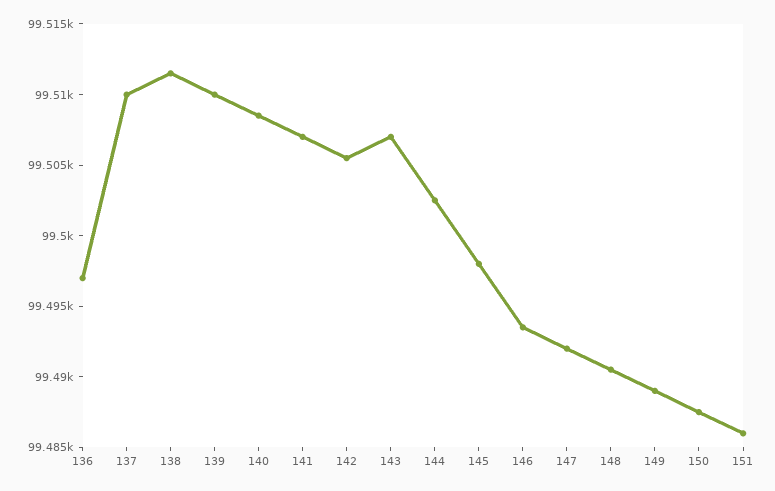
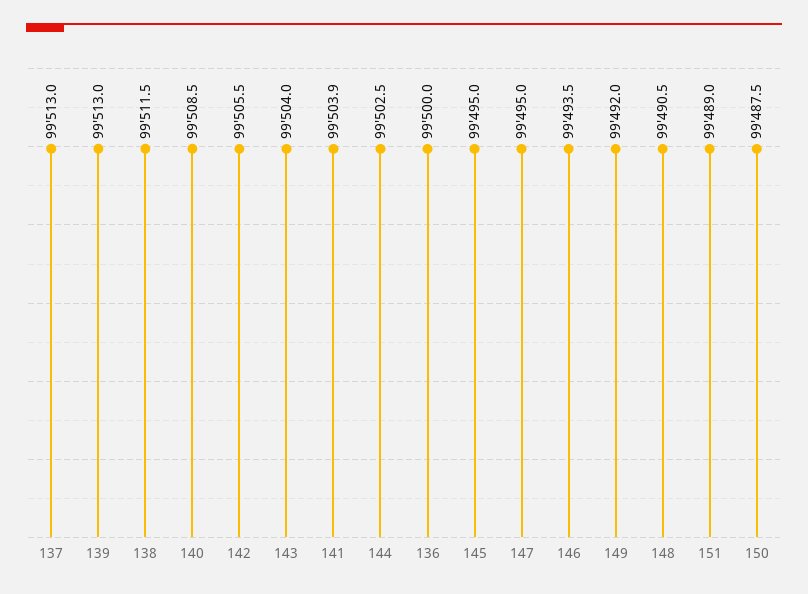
136: 99497 -> 99500
137: 99510 -> 99513
139: 99510 -> 99513
141: 99507 -> 99503.9
143: 99507 -> 99504
145: 99498 -> 99495
147: 99492 -> 99495
149: 99489 -> 99492
151: 99486 -> 99489

